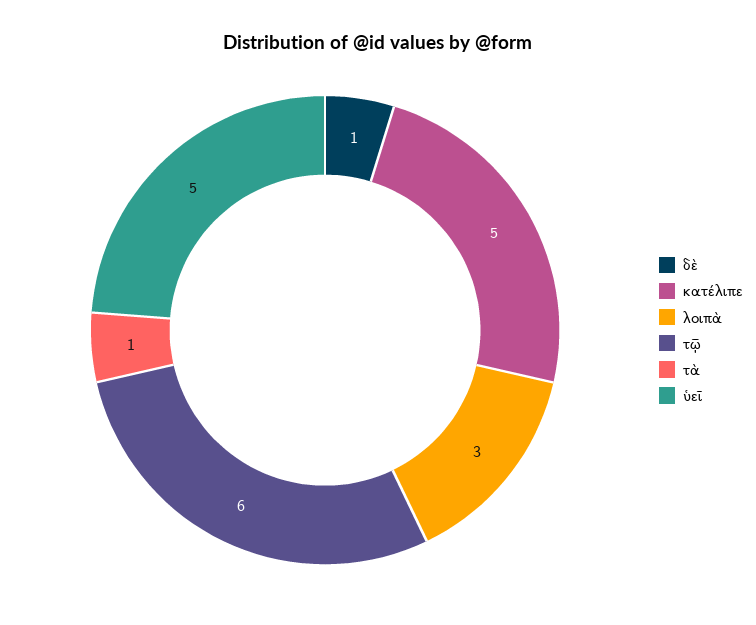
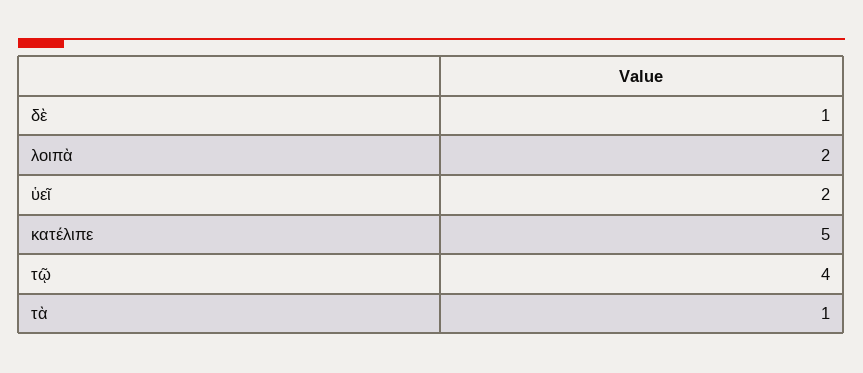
λοιπὰ: 3 -> 2
τῷ: 6 -> 4
ὑεῖ: 5 -> 2

